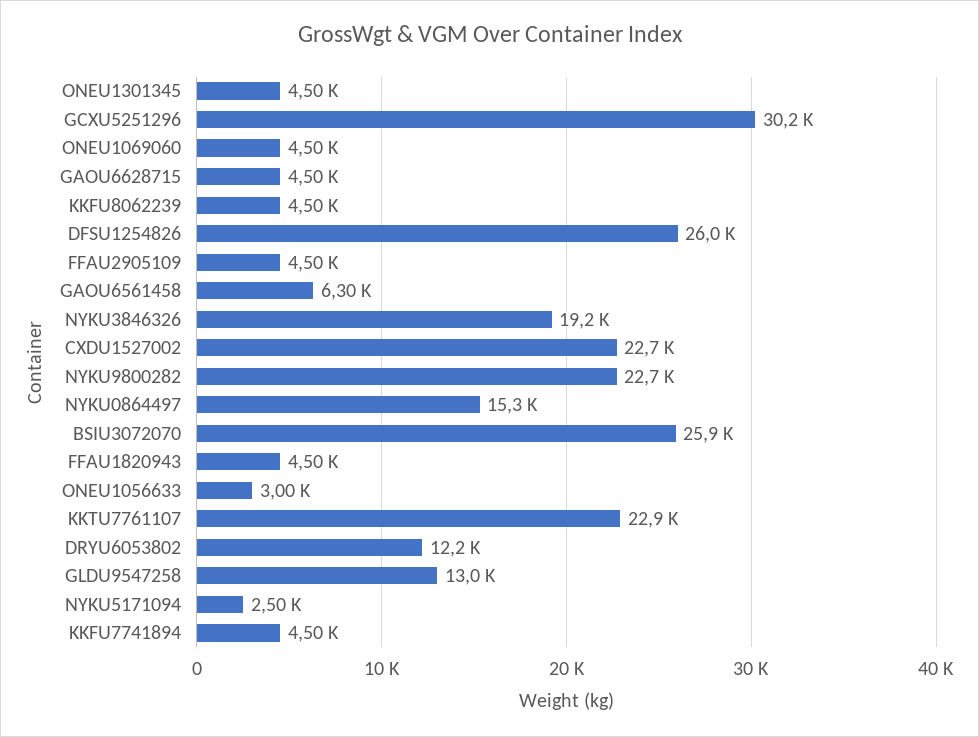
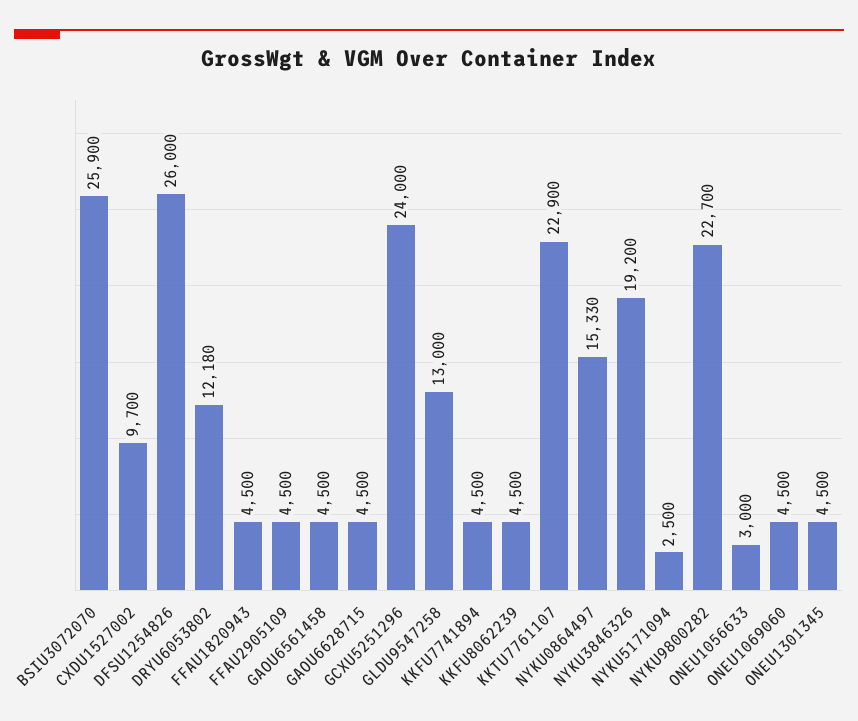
GCXU5251296: 30200 -> 24000
GAOU6561458: 6300 -> 4500
CXDU1527002: 22700 -> 9700

